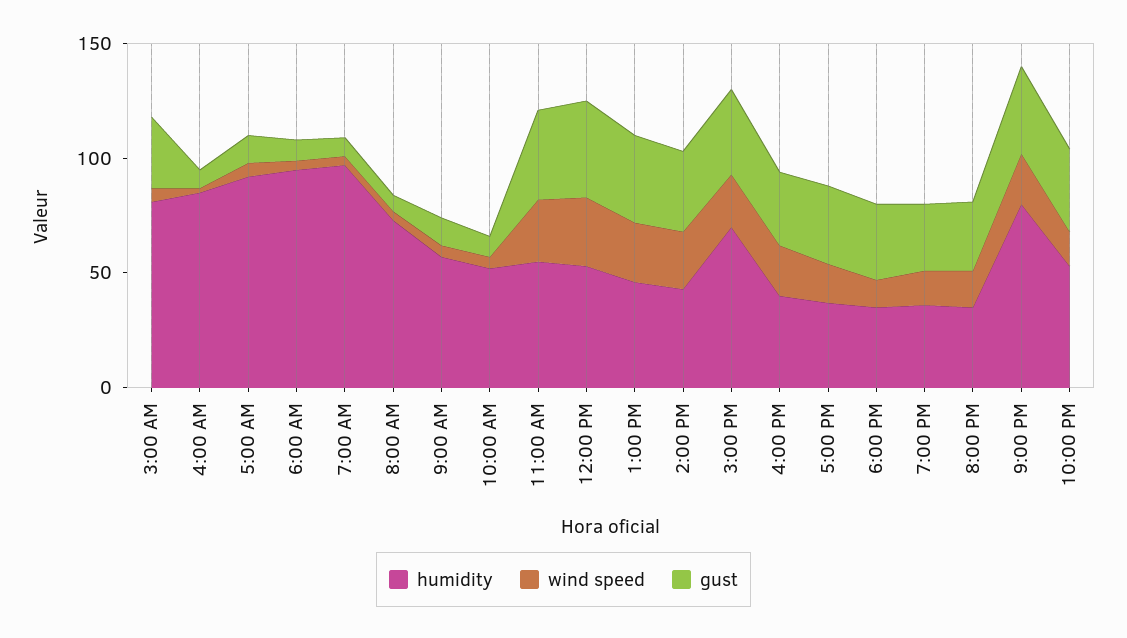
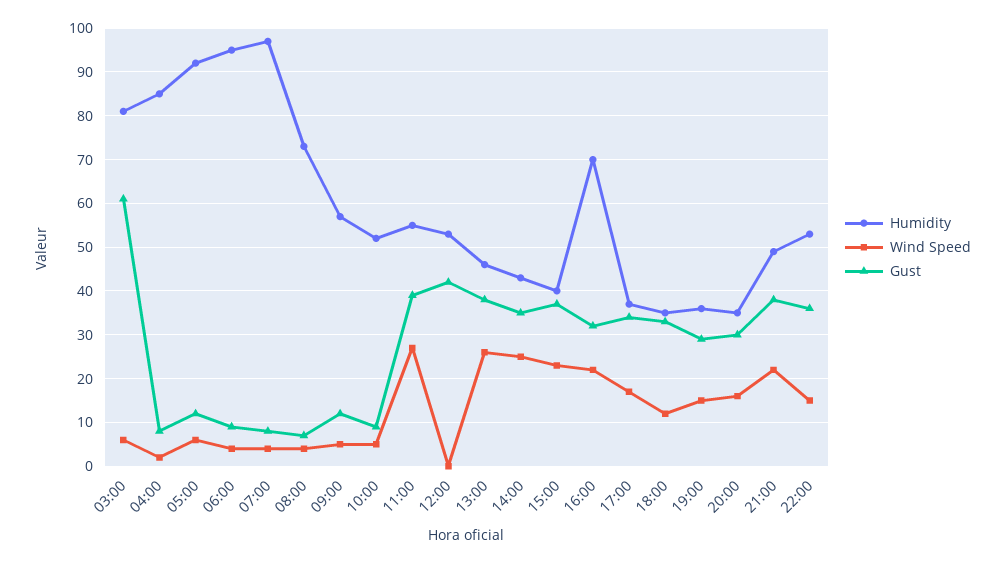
gust, 3:00 AM: 30 -> 60
wind speed, 12:00 PM: 30 -> 0
humidity, 3:00 PM: 70 -> 40
humidity, 4:00 PM: 40 -> 70
humidity, 9:00 PM: 80 -> 50

